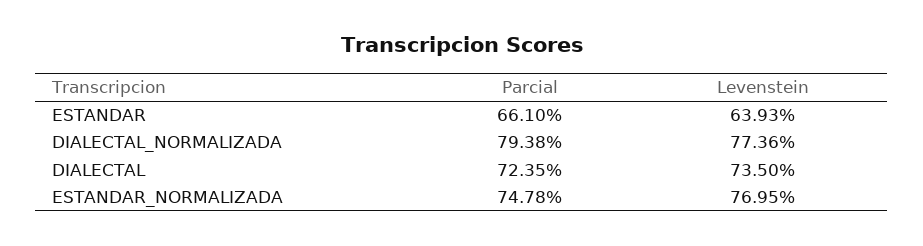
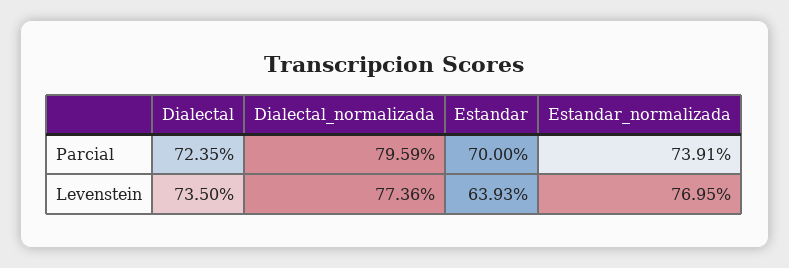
Parcial, ESTANDAR: 66.1 -> 70
Parcial, DIALECTAL_NORMALIZADA: 79.38 -> 79.59
Parcial, ESTANDAR_NORMALIZADA: 74.78 -> 73.91

